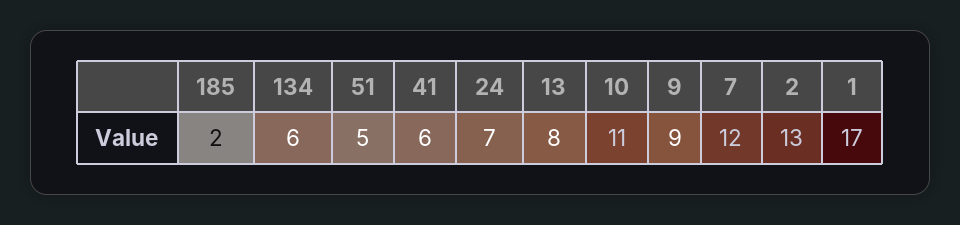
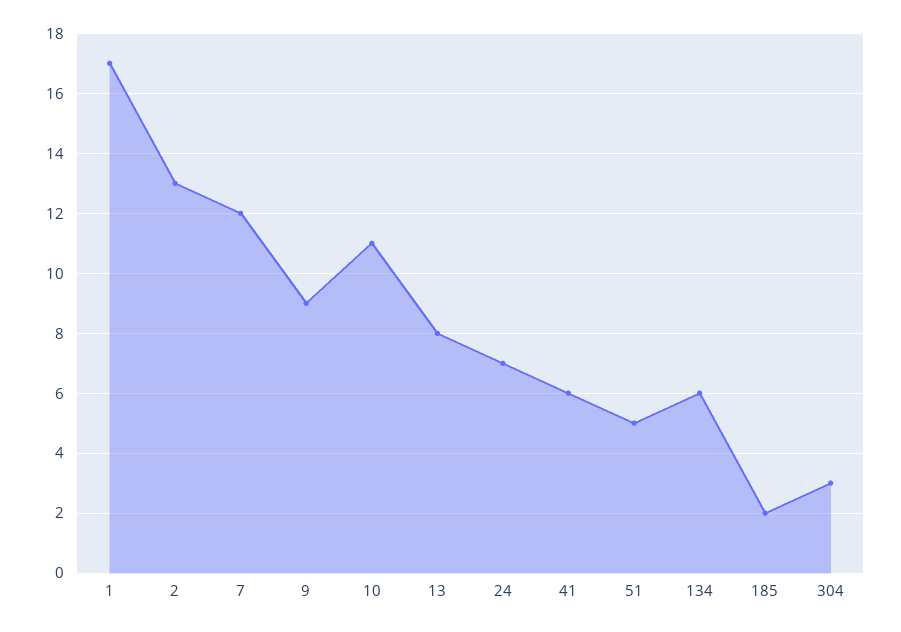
304: none -> 3

